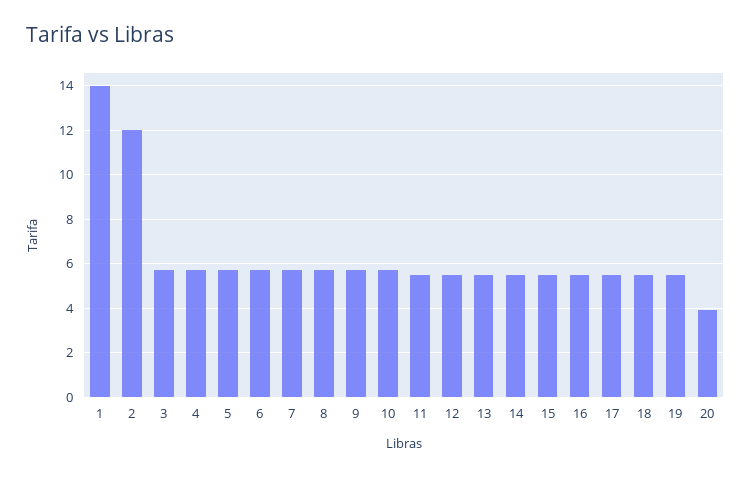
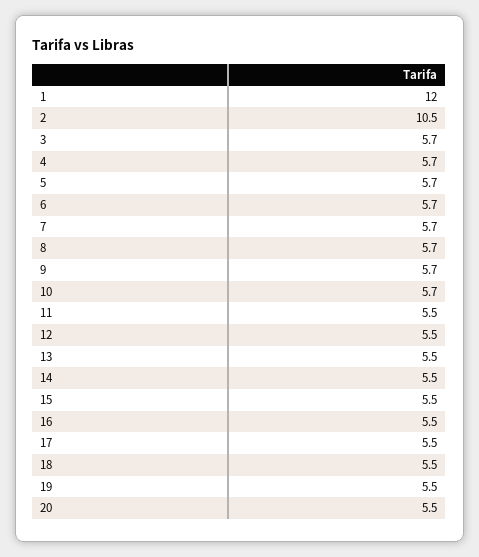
1: 14 -> 12
2: 12 -> 10.5
20: 4 -> 5.5

